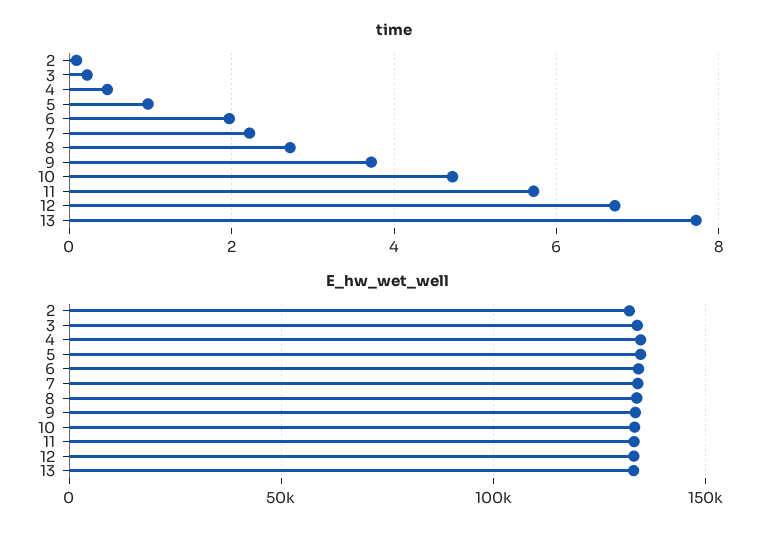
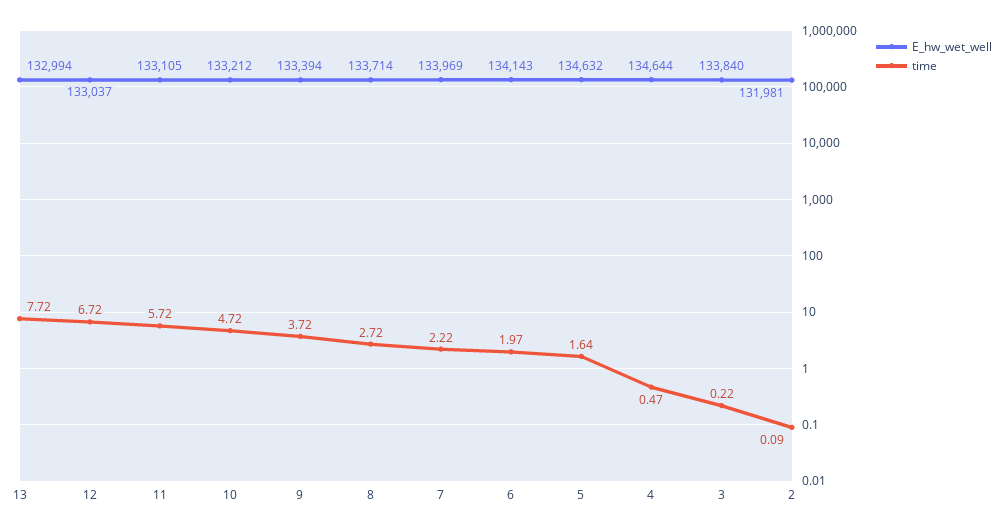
time, 5: 1 -> 1.64

